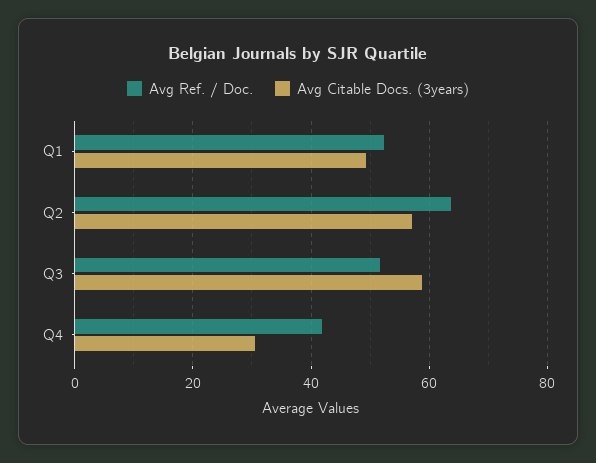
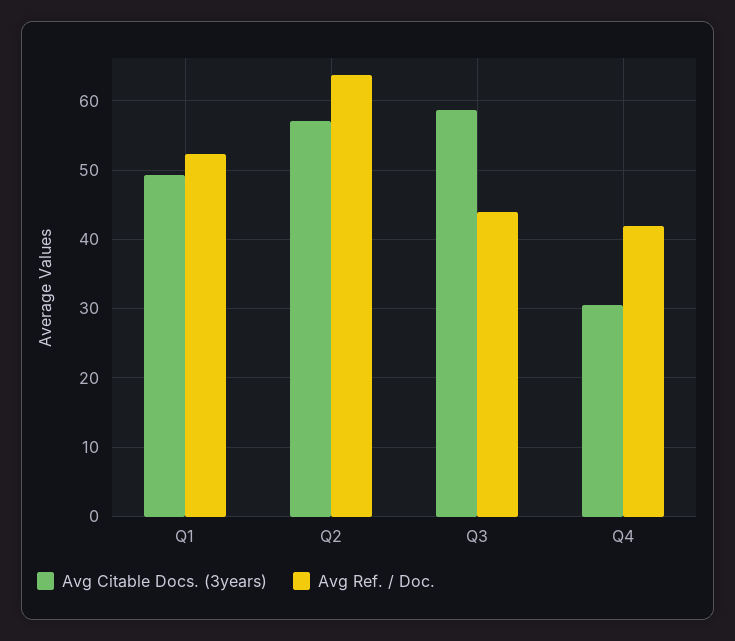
Avg Ref. / Doc., Q3: 52 -> 44

